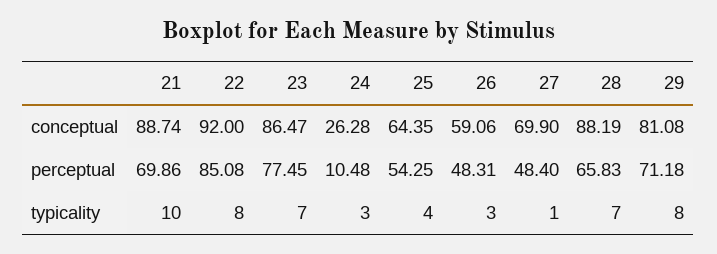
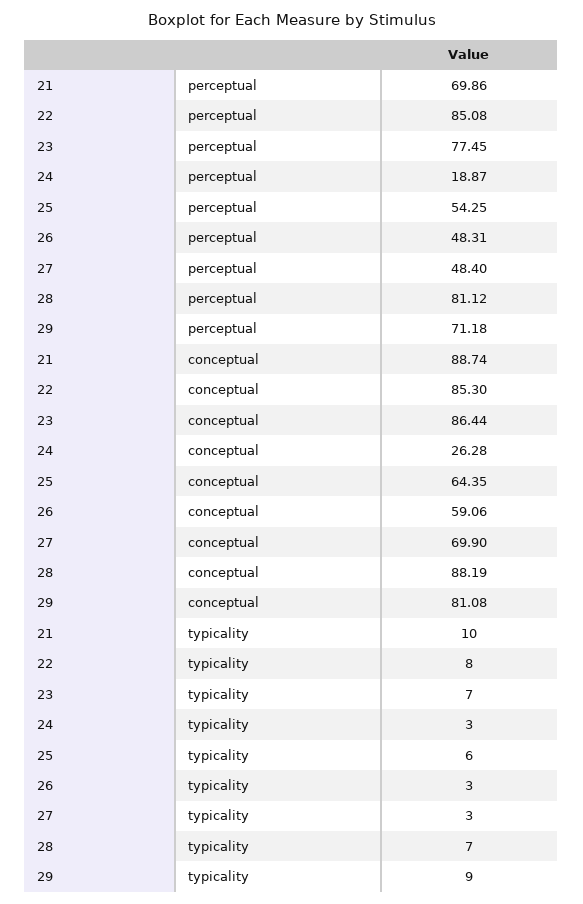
22, conceptual: 92 -> 85.3
23, conceptual: 86.47 -> 86.44
24, perceptual: 10.48 -> 18.87
28, perceptual: 65.83 -> 81.12
25, typicality: 4 -> 6
27, typicality: 1 -> 3
29, typicality: 8 -> 9

